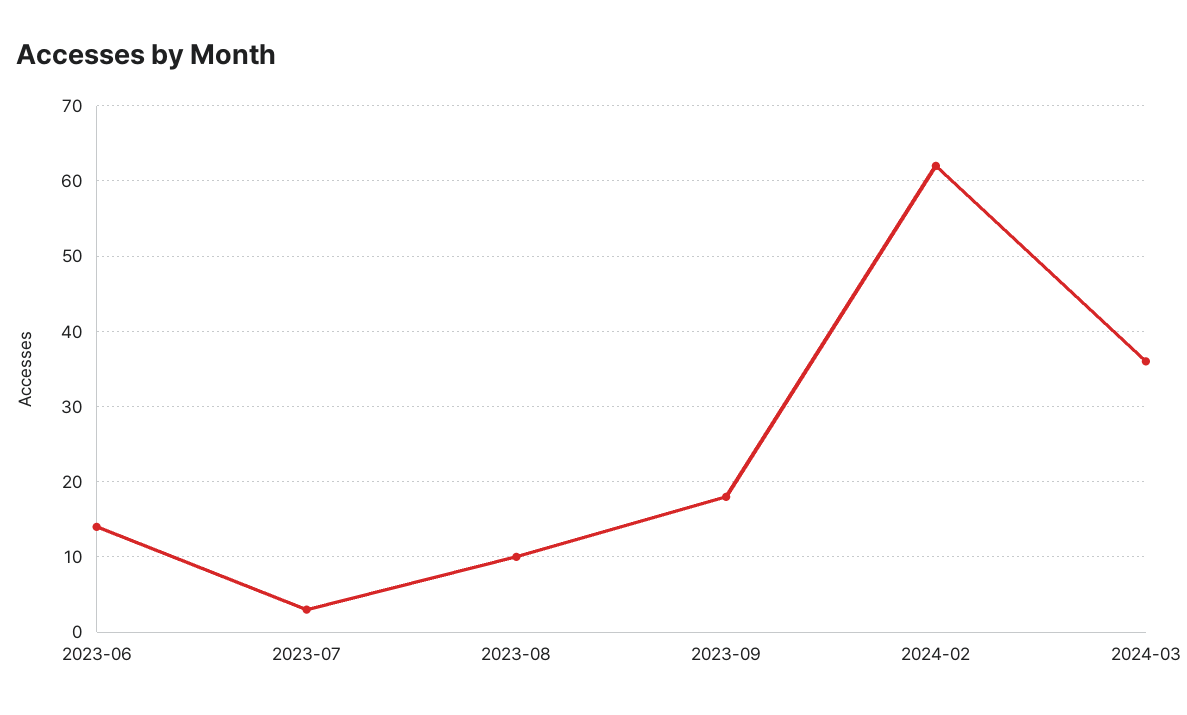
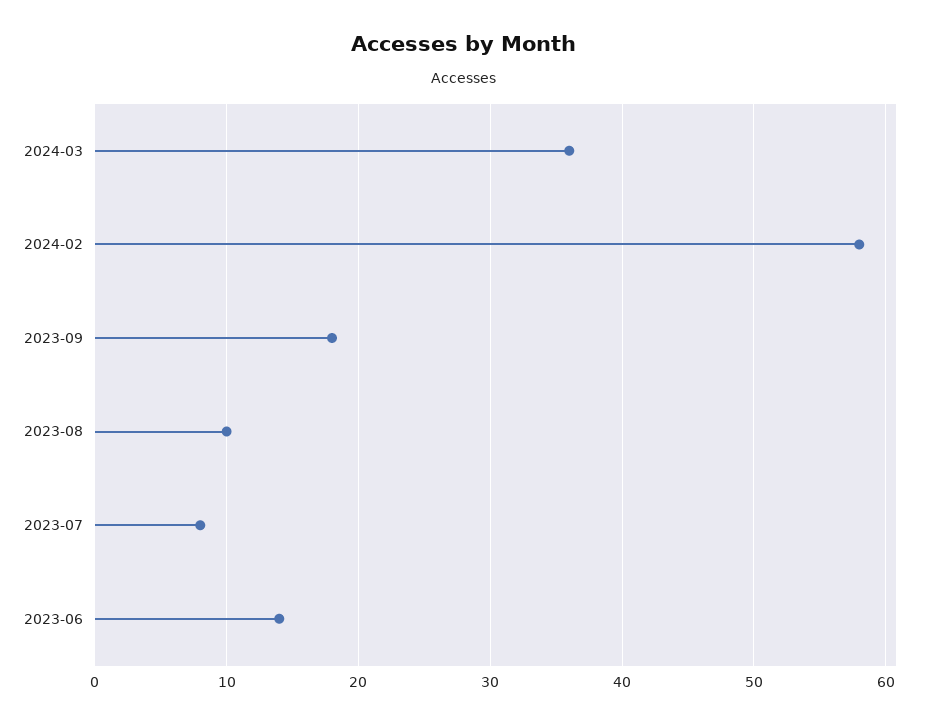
2023-07: 3 -> 8
2024-02: 62 -> 58

